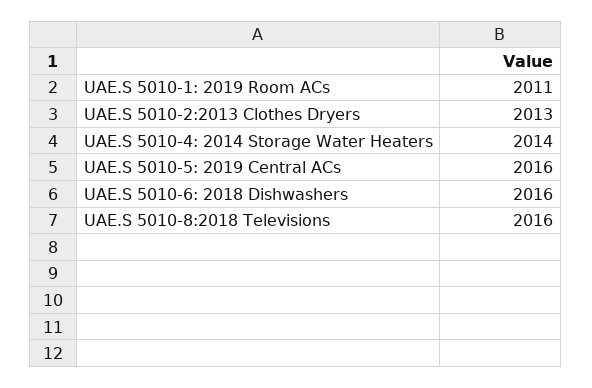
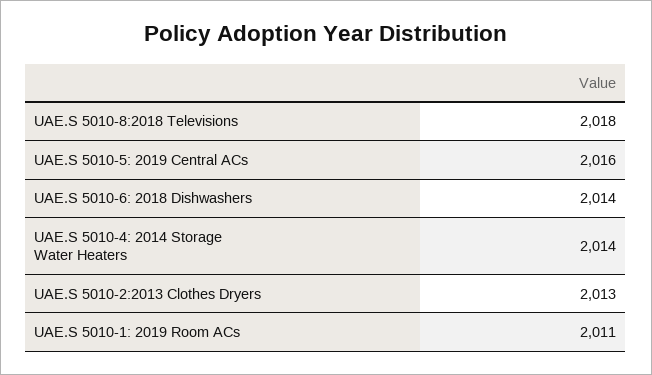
UAE.S 5010-6: 2018 Dishwashers: 2016 -> 2014
UAE.S 5010-8:2018 Televisions: 2016 -> 2018

